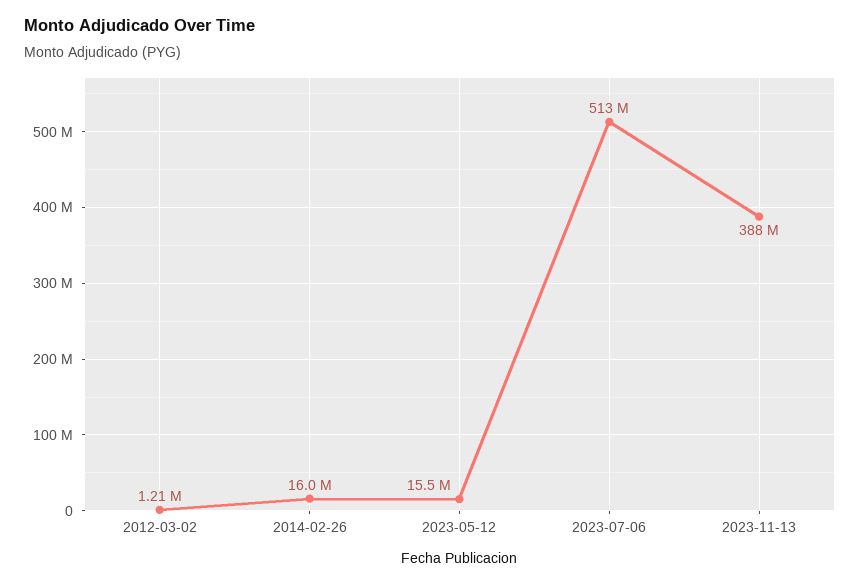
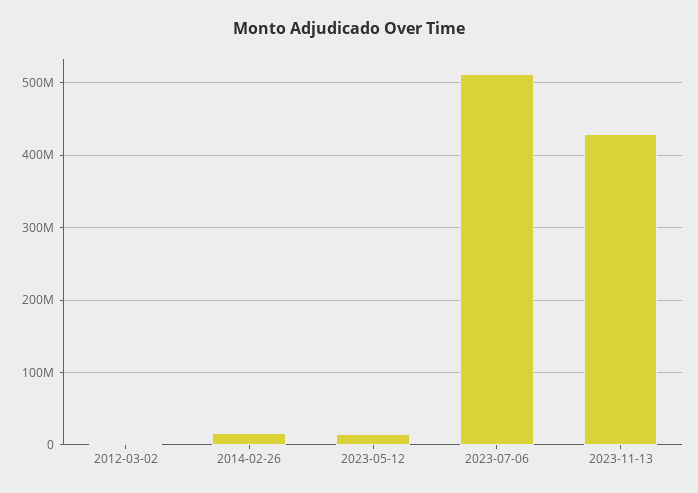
2023-11-13: 388000000 -> 430000000

